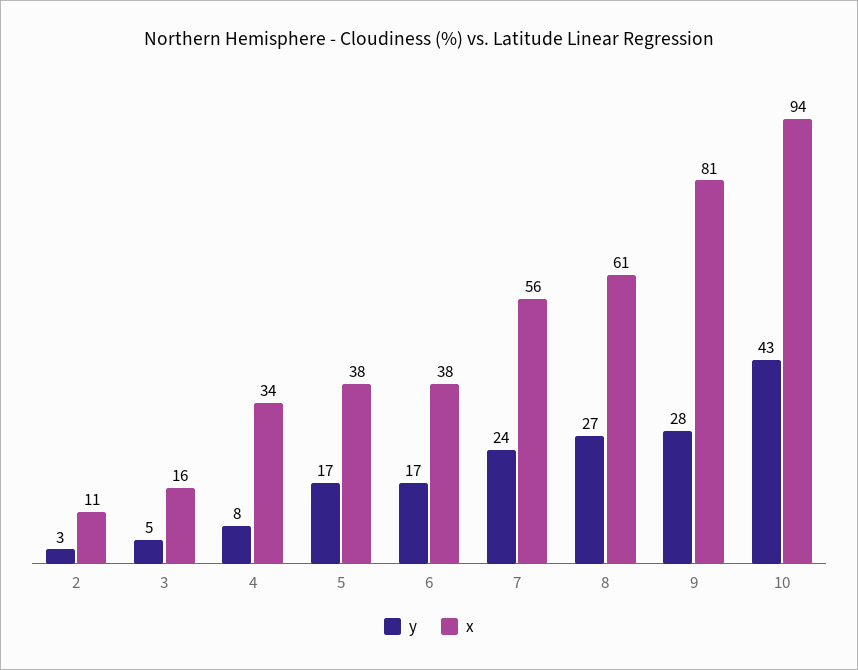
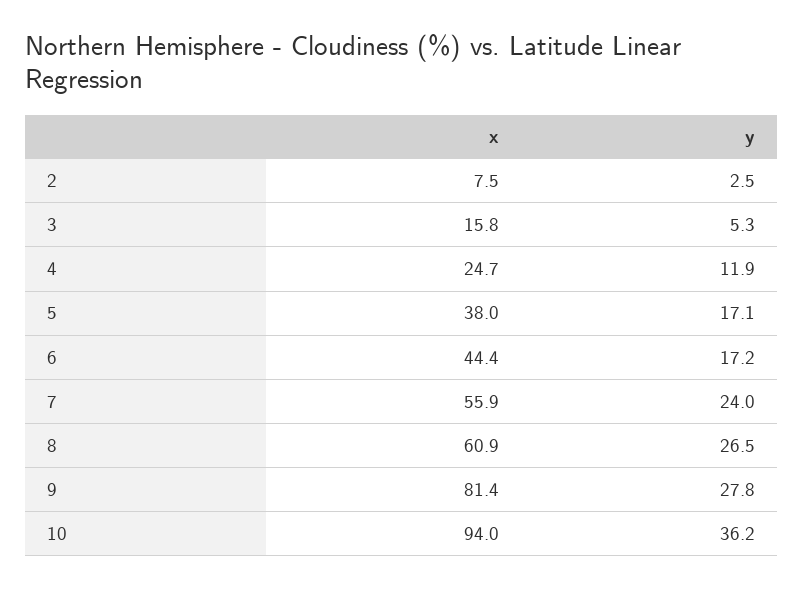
x, 2: 11 -> 7.5
y, 4: 8 -> 11.9
x, 4: 34 -> 24.7
x, 6: 38 -> 44.4
y, 10: 43 -> 36.2

